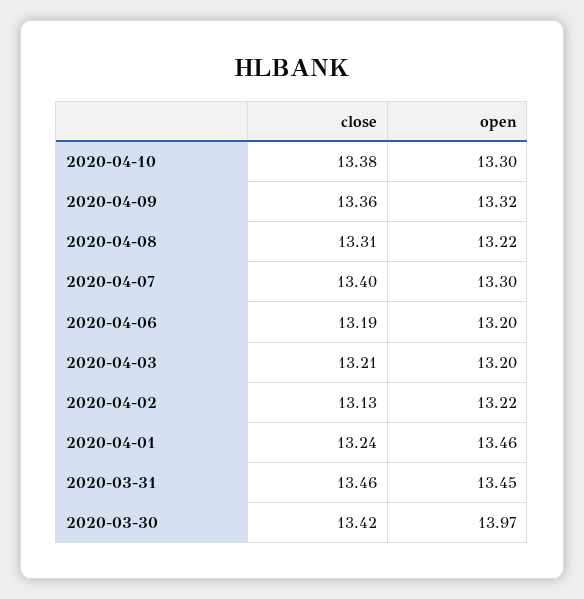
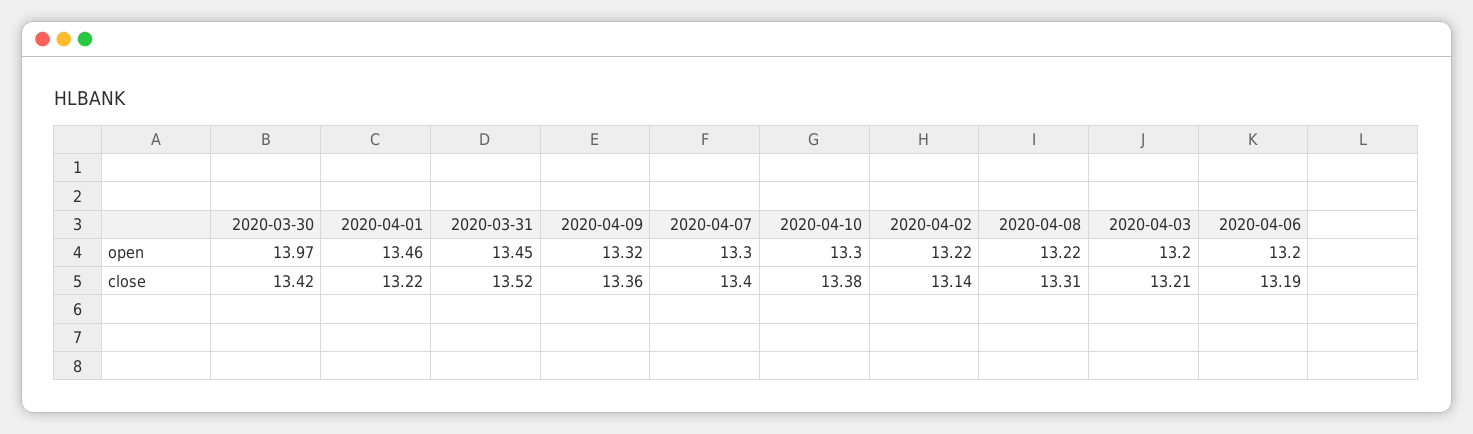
close, 2020-04-02: 13.13 -> 13.14
close, 2020-04-01: 13.24 -> 13.22
close, 2020-03-31: 13.46 -> 13.52

